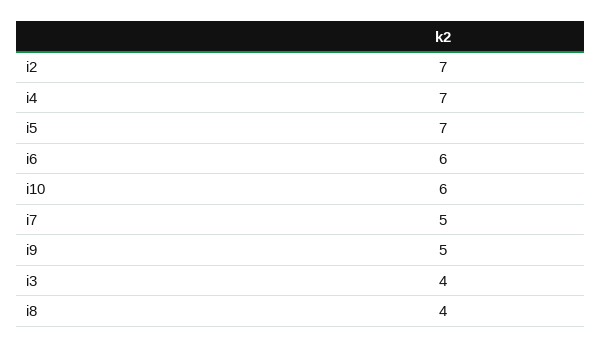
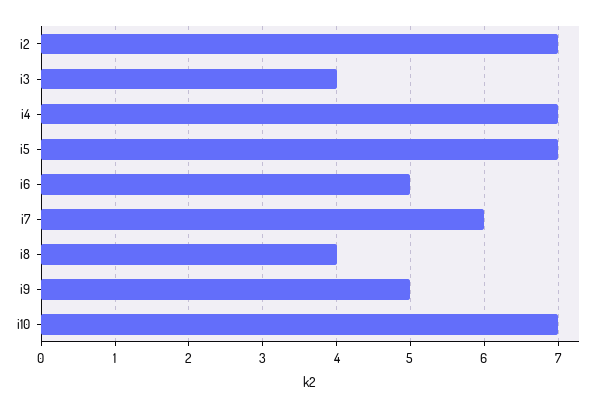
i6: 6 -> 5
i10: 6 -> 7
i7: 5 -> 6

